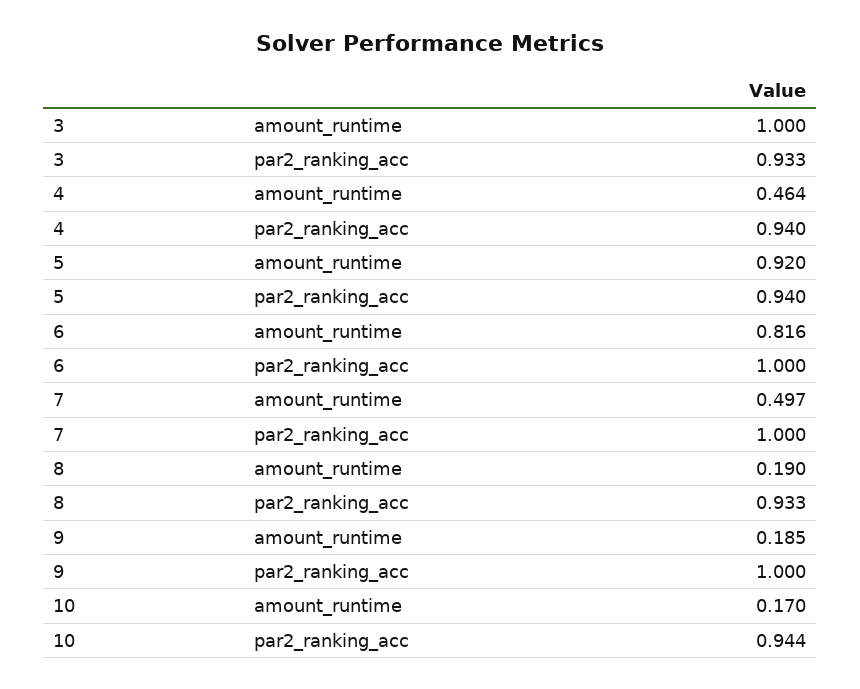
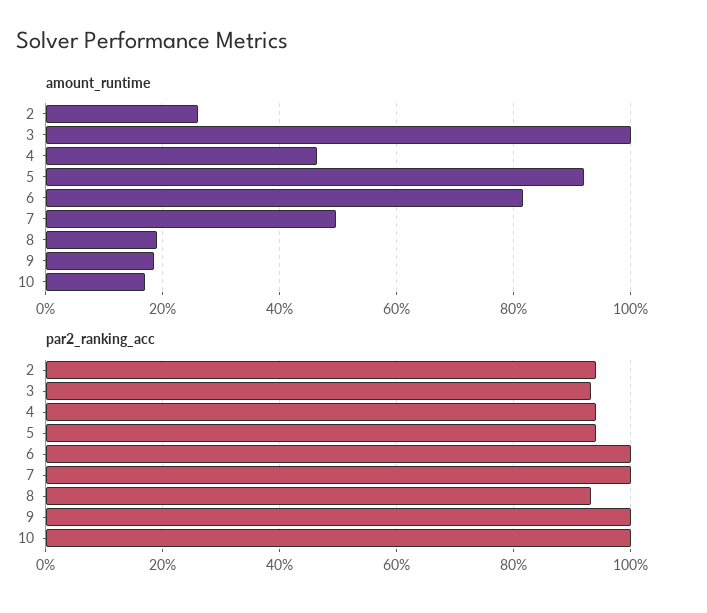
par2_ranking_acc, 10: 0.944 -> 1
amount_runtime, 2: none -> 0.26
par2_ranking_acc, 2: none -> 0.94

